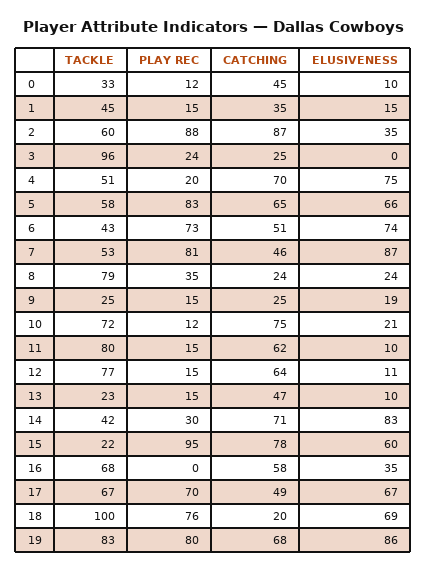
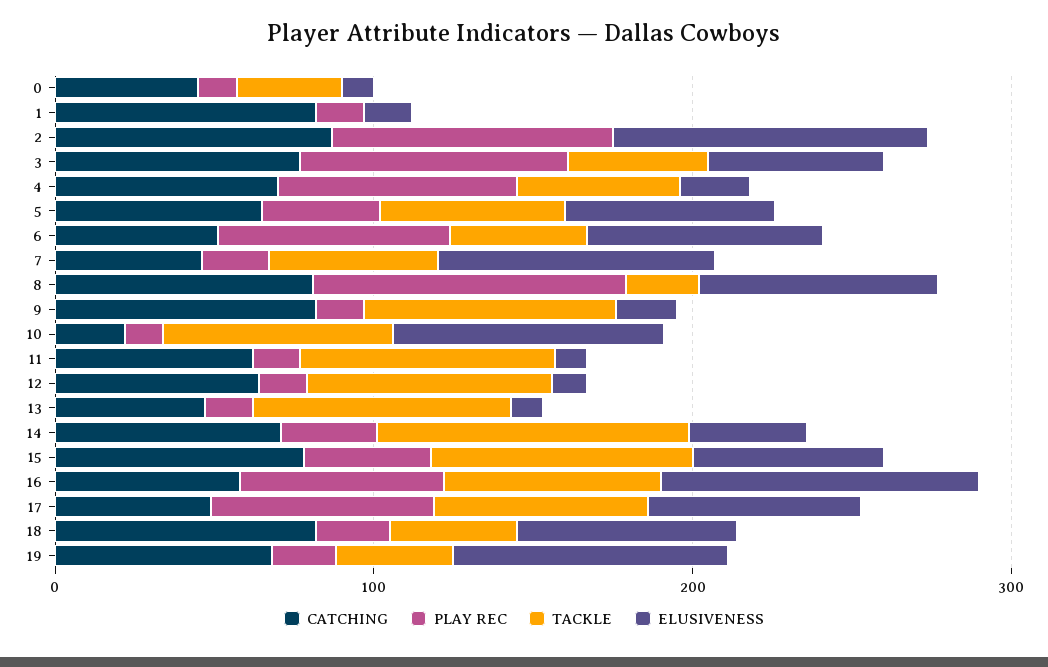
TACKLE, 1: 45 -> 0
CATCHING, 1: 35 -> 80
TACKLE, 2: 60 -> 0
ELUSIVENESS, 2: 35 -> 100
TACKLE, 3: 96 -> 40
PLAY REC, 3: 24 -> 80
CATCHING, 3: 25 -> 80
ELUSIVENESS, 3: 0 -> 60
PLAY REC, 4: 20 -> 80
ELUSIVENESS, 4: 75 -> 20
PLAY REC, 5: 83 -> 40
PLAY REC, 7: 81 -> 20
TACKLE, 8: 79 -> 20
PLAY REC, 8: 35 -> 100
CATCHING, 8: 24 -> 80
ELUSIVENESS, 8: 24 -> 80
TACKLE, 9: 25 -> 80
CATCHING, 9: 25 -> 80
CATCHING, 10: 75 -> 20
ELUSIVENESS, 10: 21 -> 80
TACKLE, 13: 23 -> 80
TACKLE, 14: 42 -> 100
ELUSIVENESS, 14: 83 -> 40
TACKLE, 15: 22 -> 80
PLAY REC, 15: 95 -> 40
PLAY REC, 16: 0 -> 60
ELUSIVENESS, 16: 35 -> 100
TACKLE, 18: 100 -> 40
PLAY REC, 18: 76 -> 20
CATCHING, 18: 20 -> 80
TACKLE, 19: 83 -> 40
PLAY REC, 19: 80 -> 20

